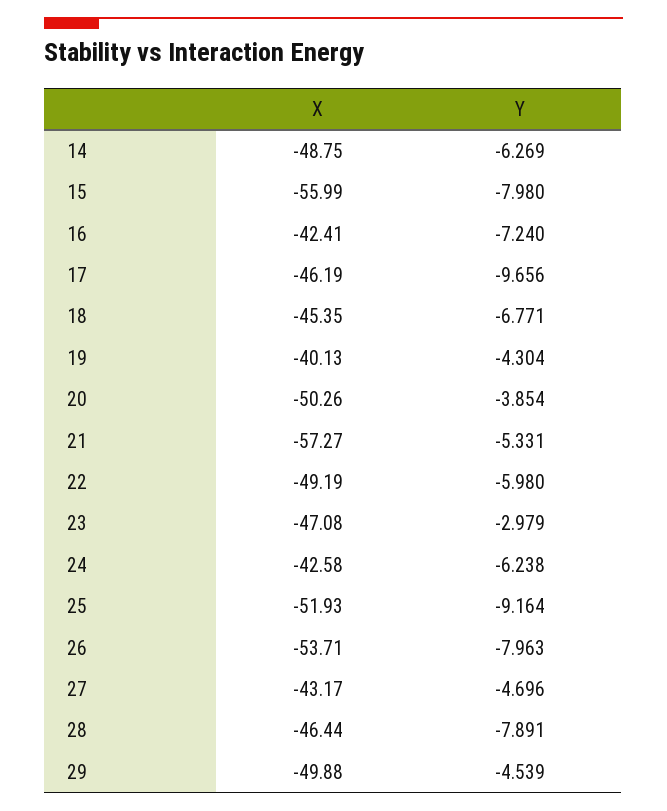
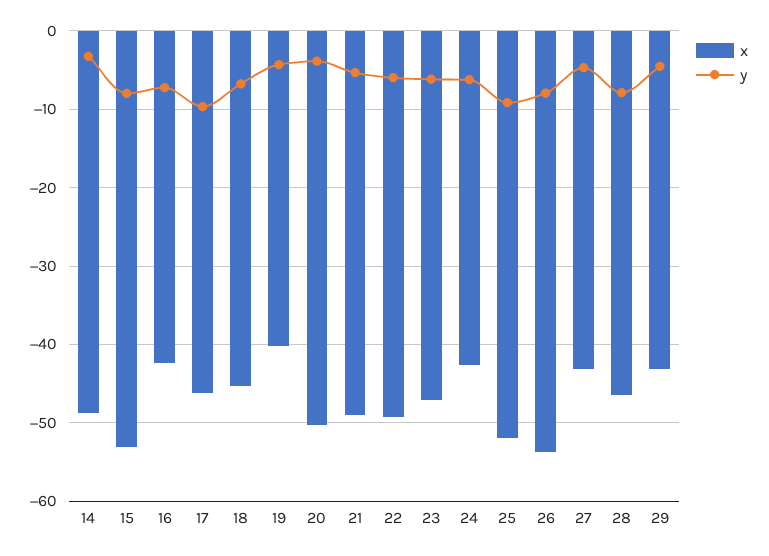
Y, 14: -6.269 -> -3
X, 15: -55.99 -> -53
X, 21: -57.27 -> -49
Y, 23: -2.979 -> -6
X, 29: -49.88 -> -43

